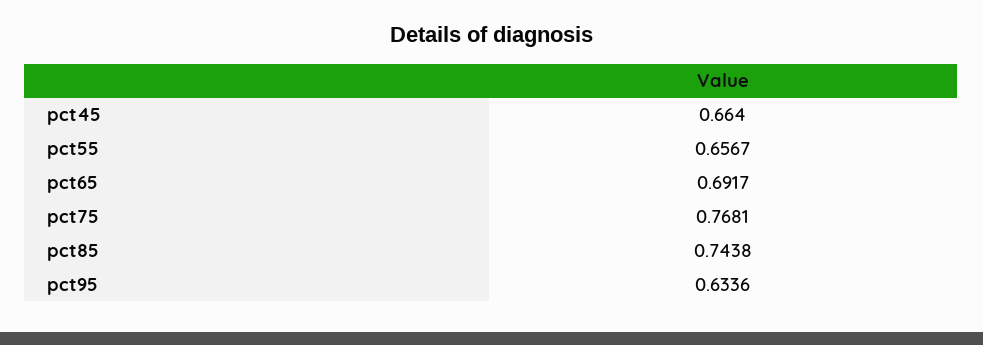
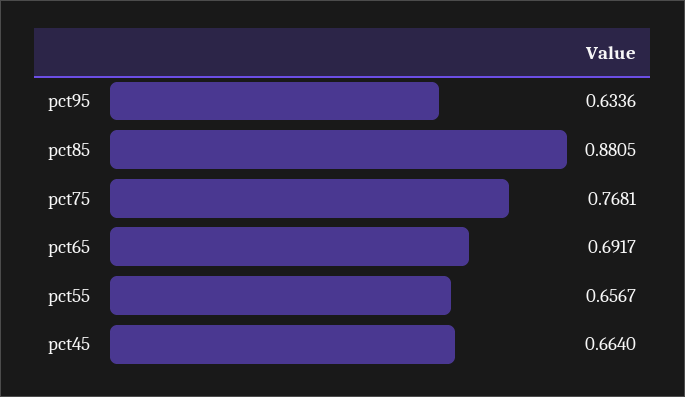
pct85: 0.7438 -> 0.8805

